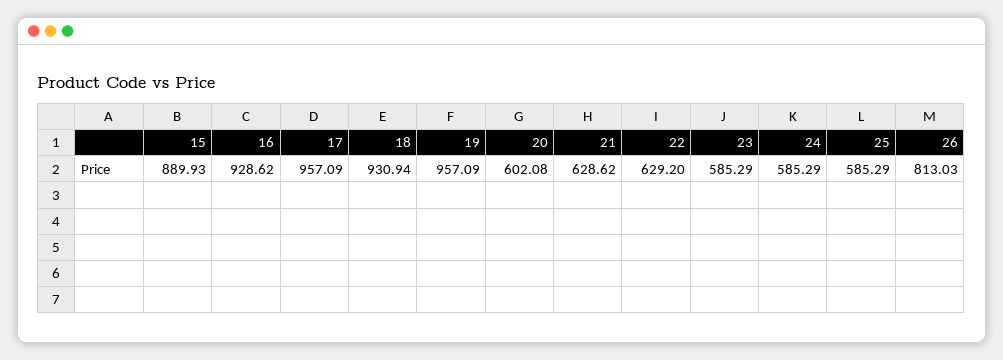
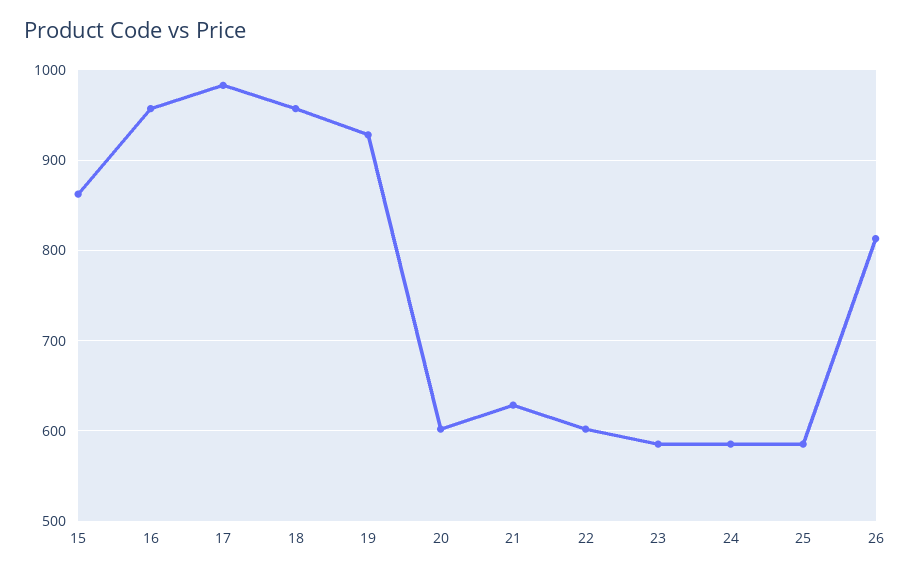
15: 889.93 -> 860
16: 928.62 -> 960
17: 957.09 -> 980
18: 930.94 -> 960
19: 957.09 -> 930
22: 629.2 -> 600

